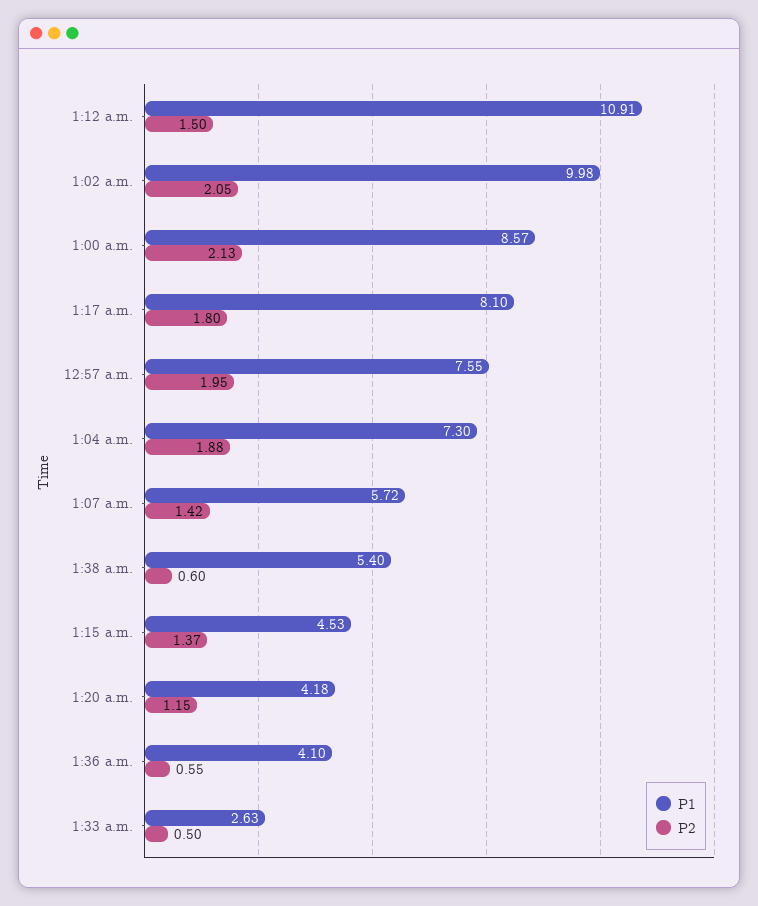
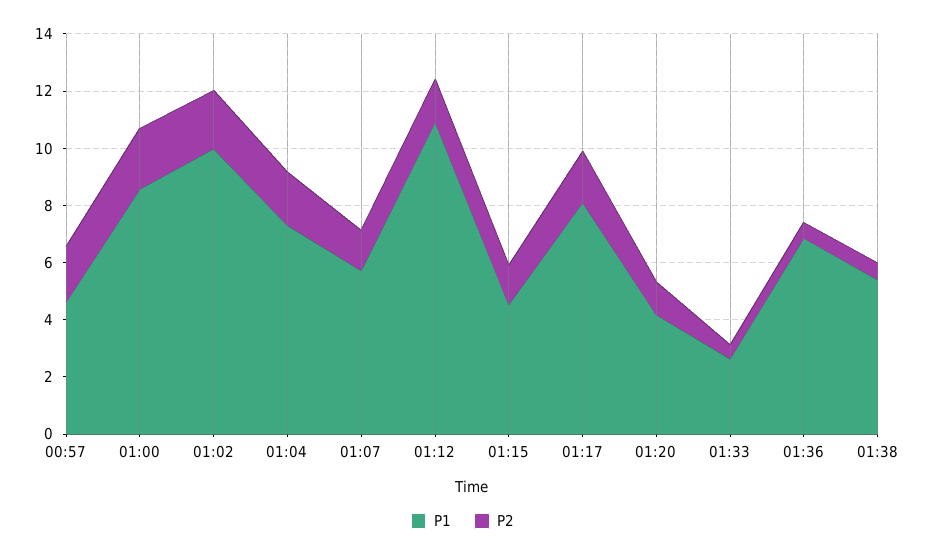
P1, 12:57 a.m.: 7.55 -> 4.5
P1, 1:36 a.m.: 4.1 -> 7

